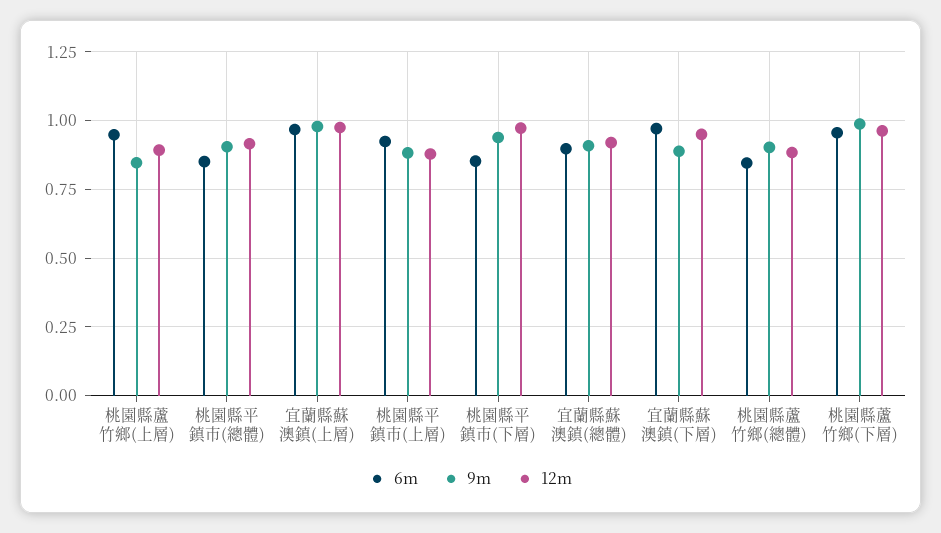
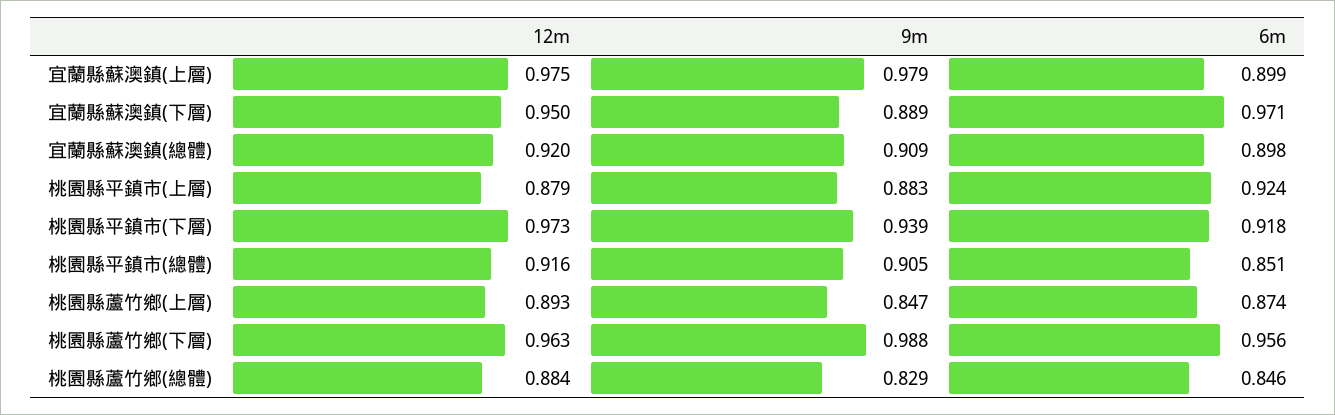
6m, 桃園縣蘆竹鄉(上層): 0.95 -> 0.874
6m, 宜蘭縣蘇澳鎮(上層): 0.975 -> 0.899
6m, 桃園縣平鎮市(下層): 0.85 -> 0.918
9m, 桃園縣蘆竹鄉(總體): 0.9 -> 0.829

